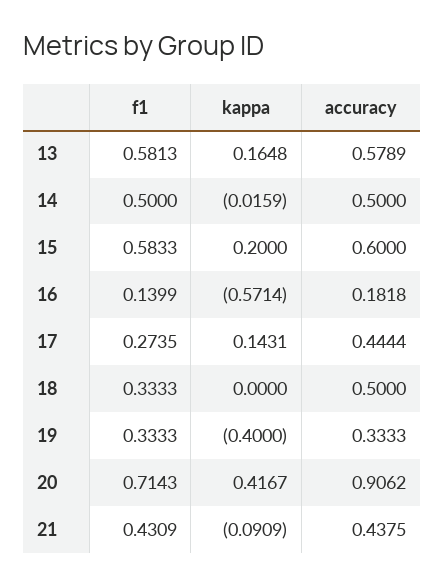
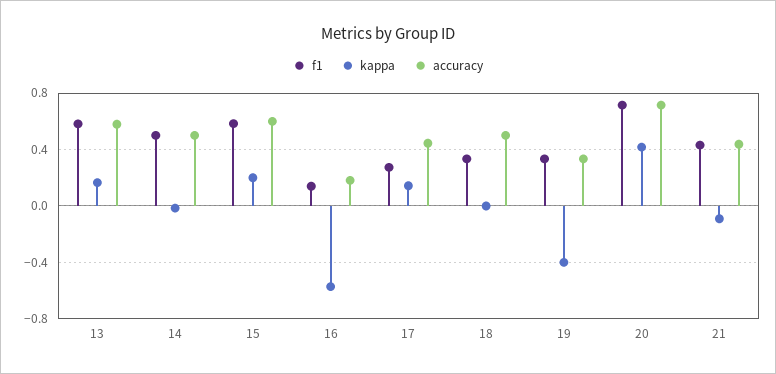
accuracy, 20: 0.9062 -> 0.7

